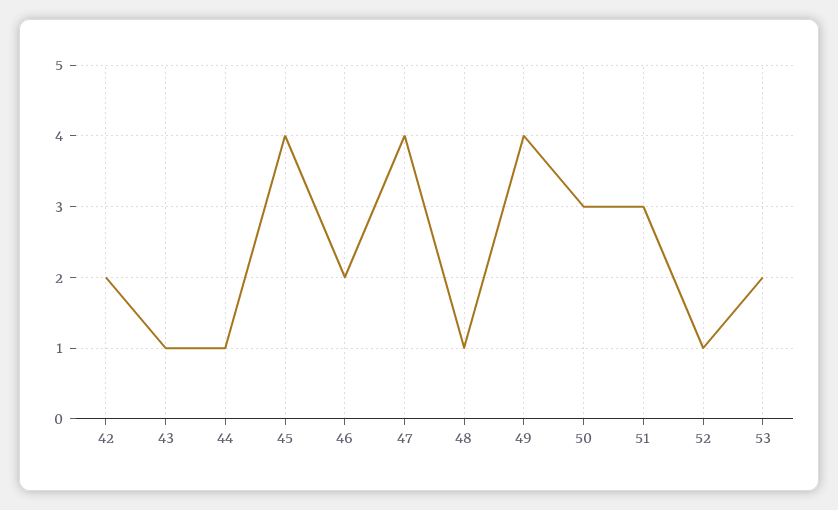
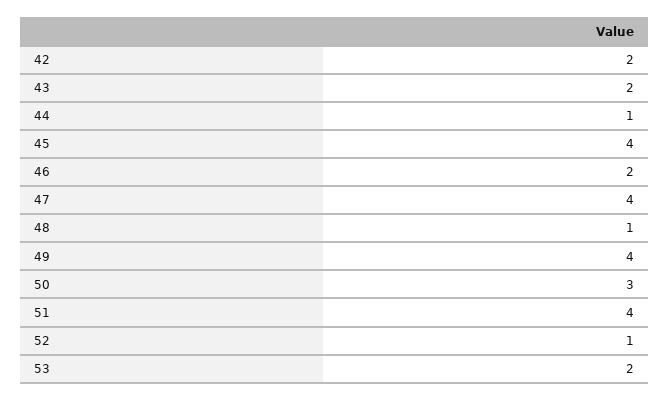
43: 1 -> 2
51: 3 -> 4

